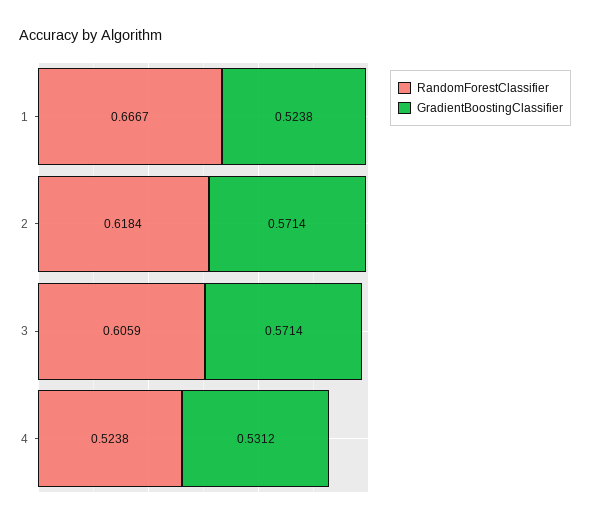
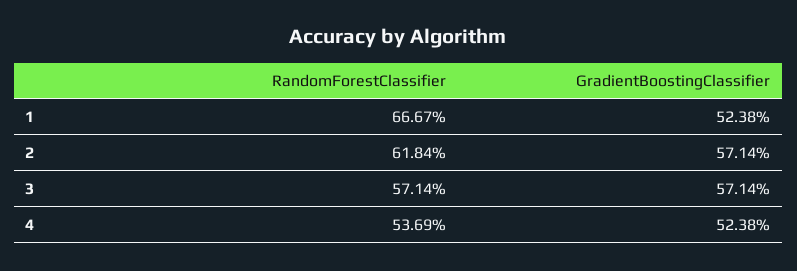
RandomForestClassifier, 3: 0.6059 -> 0.5714
RandomForestClassifier, 4: 0.5238 -> 0.5369
GradientBoostingClassifier, 4: 0.5312 -> 0.5238

